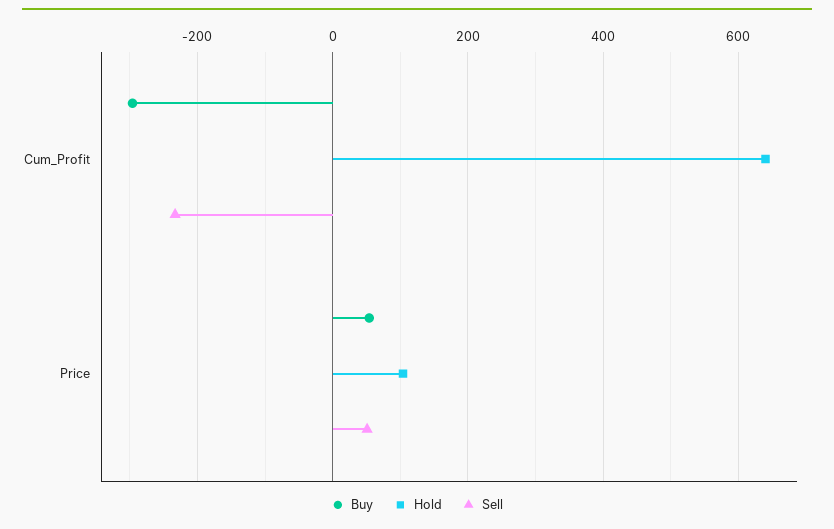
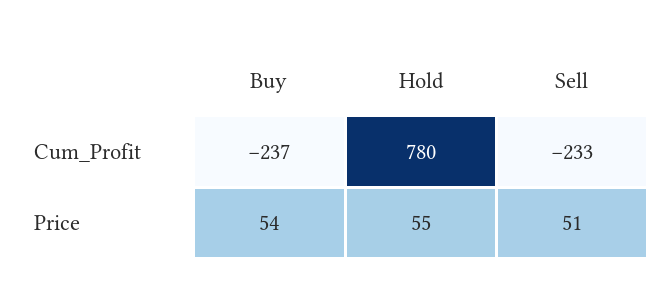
Buy, Cum_Profit: -300 -> -237
Hold, Cum_Profit: 640 -> 780
Hold, Price: 100 -> 55

